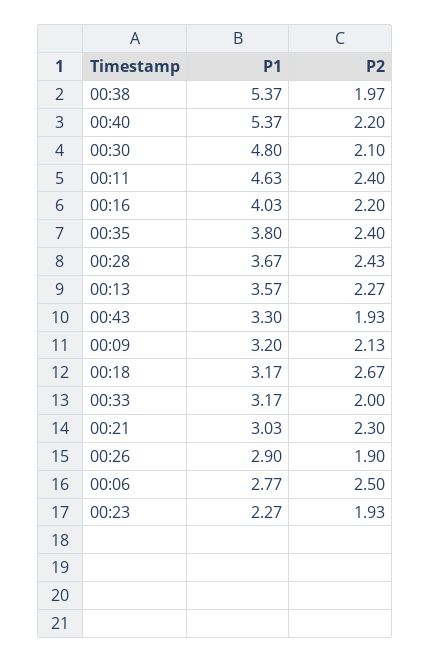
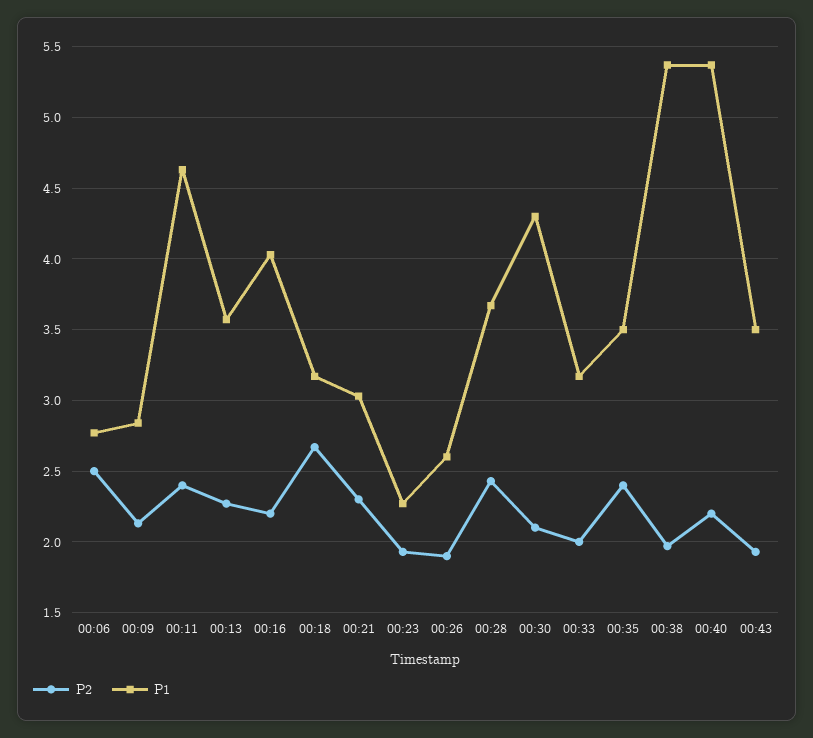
P1, 00:30: 4.8 -> 4.3
P1, 00:35: 3.8 -> 3.5
P1, 00:43: 3.3 -> 3.5
P1, 00:09: 3.2 -> 2.85
P1, 00:26: 2.9 -> 2.6

